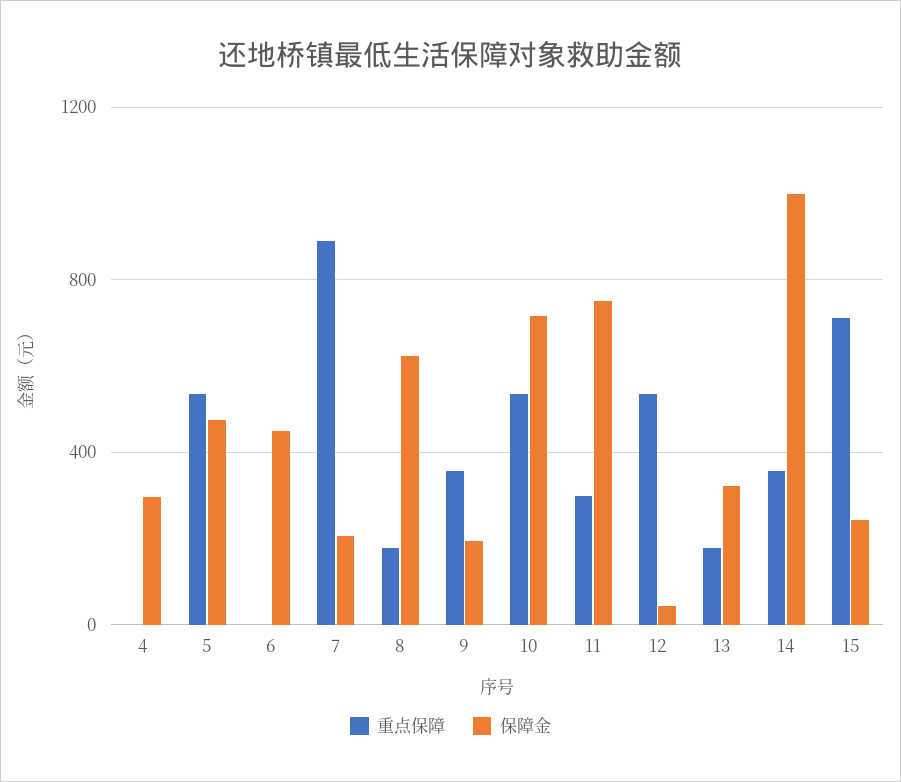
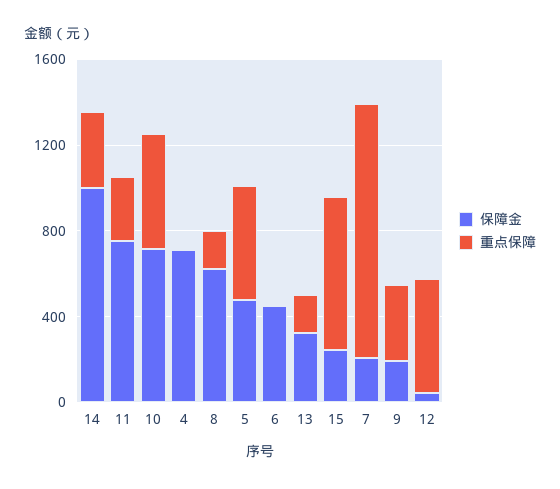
保障金, 4: 300 -> 700
重点保障, 7: 900 -> 1200

